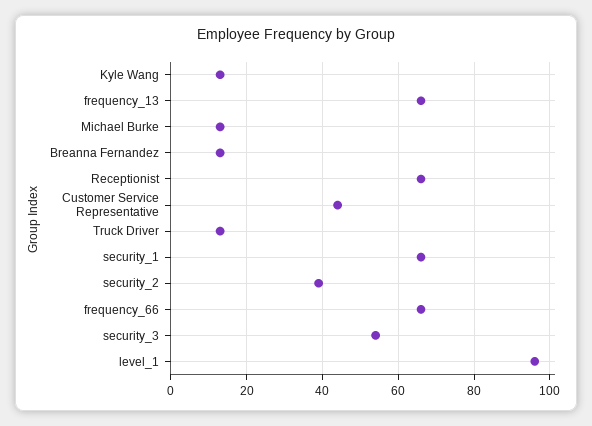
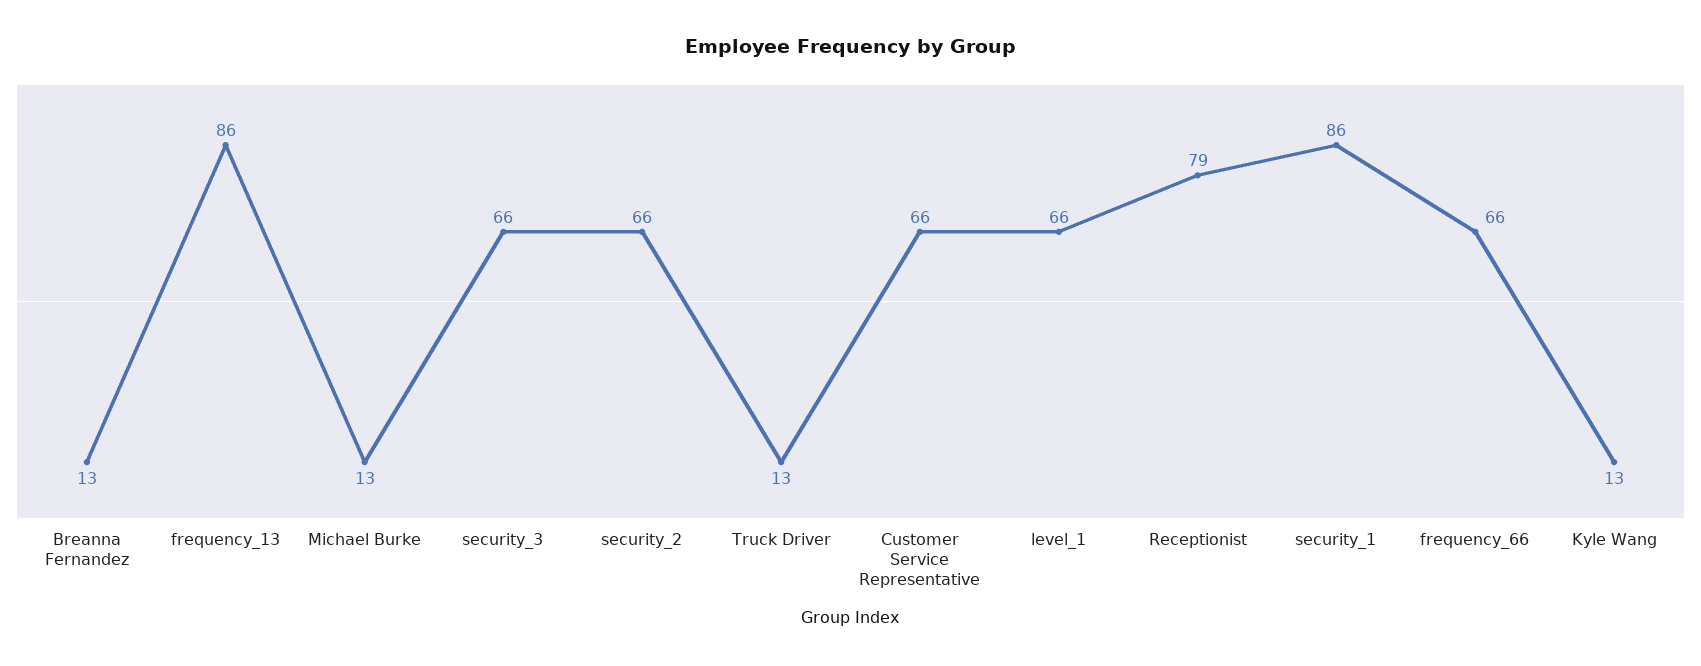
frequency_13: 65 -> 86
Receptionist: 65 -> 79
Customer Service Representative: 45 -> 66
security_1: 65 -> 86
security_2: 40 -> 66
security_3: 55 -> 66
level_1: 95 -> 66

